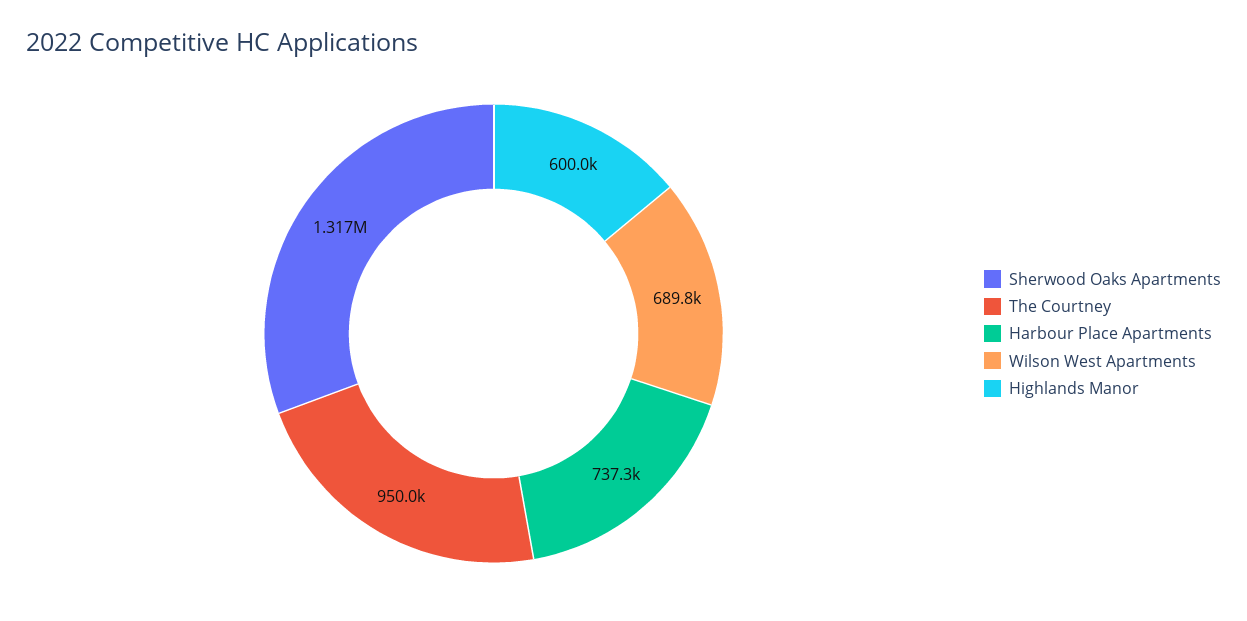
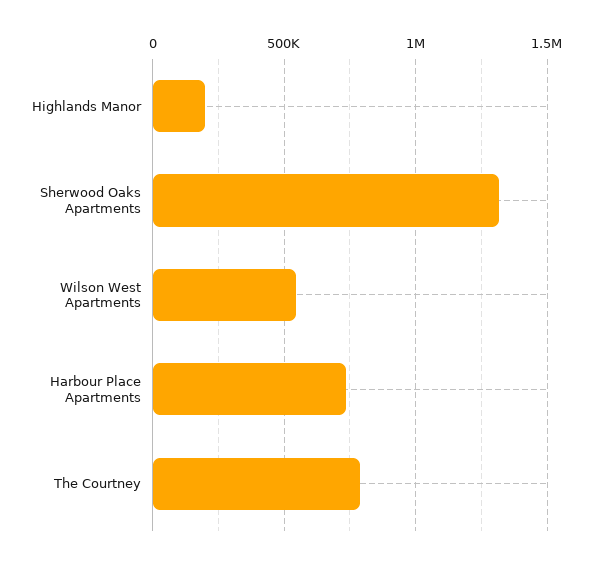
The Courtney: 950000 -> 800000
Wilson West Apartments: 689800 -> 550000
Highlands Manor: 600000 -> 200000

